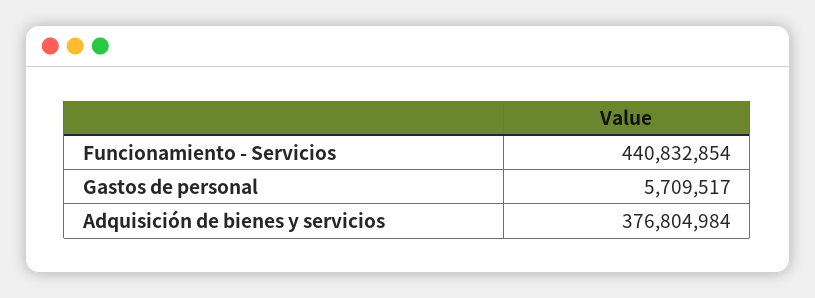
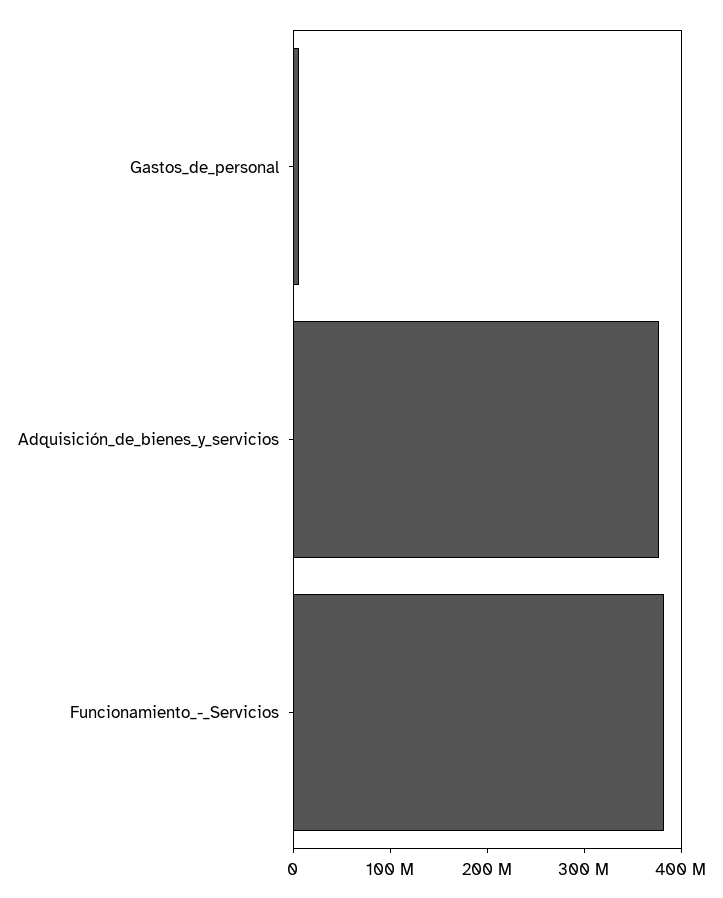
Funcionamiento - Servicios: 440832854 -> 380000000

